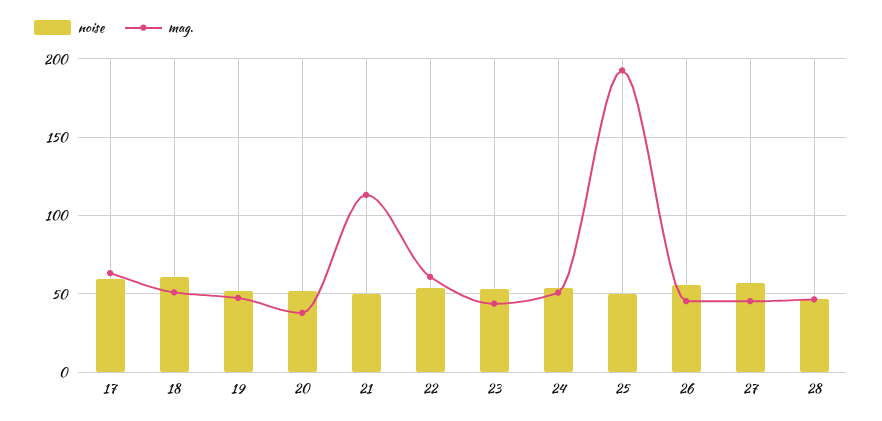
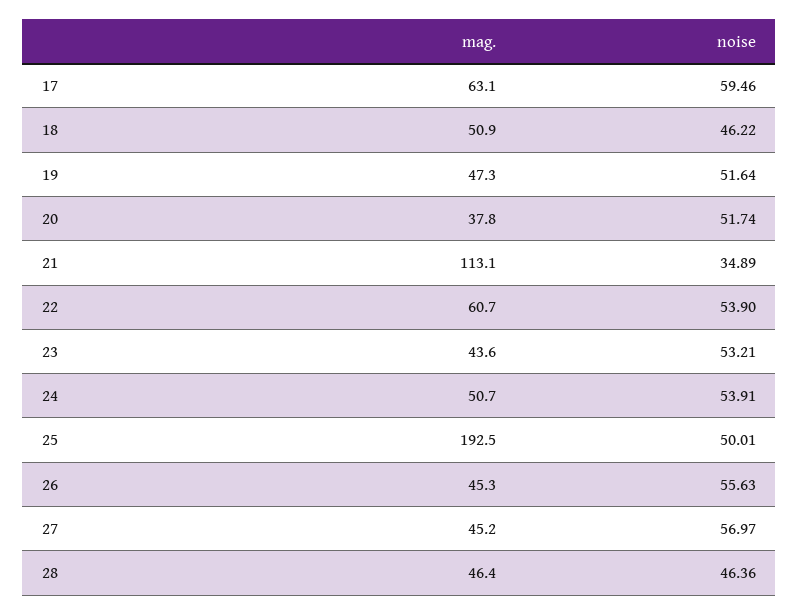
noise, 18: 60 -> 46.22
noise, 21: 50 -> 34.89

